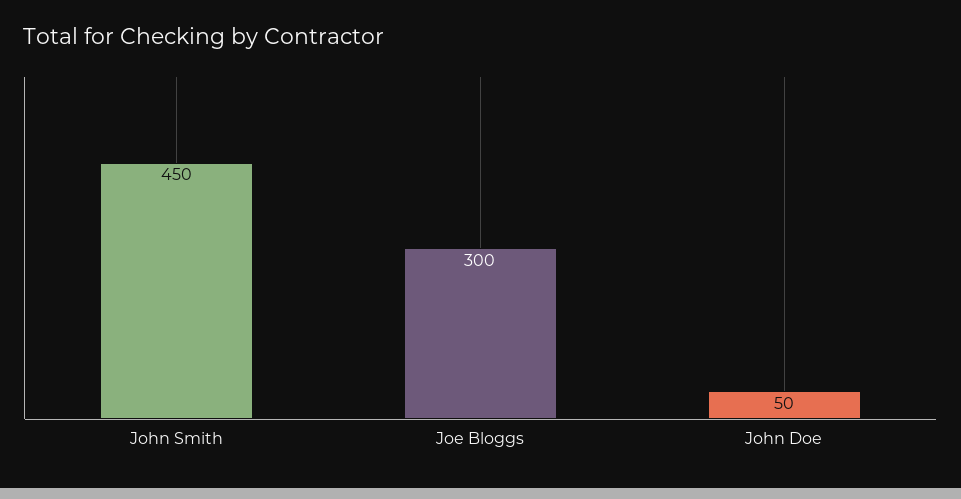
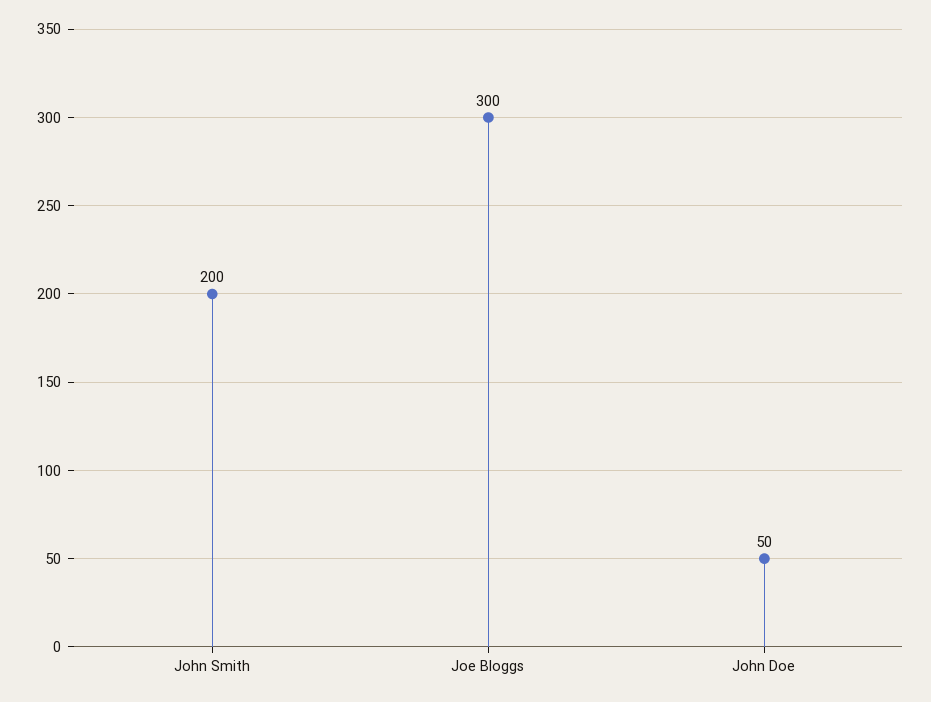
John Smith: 450 -> 200

